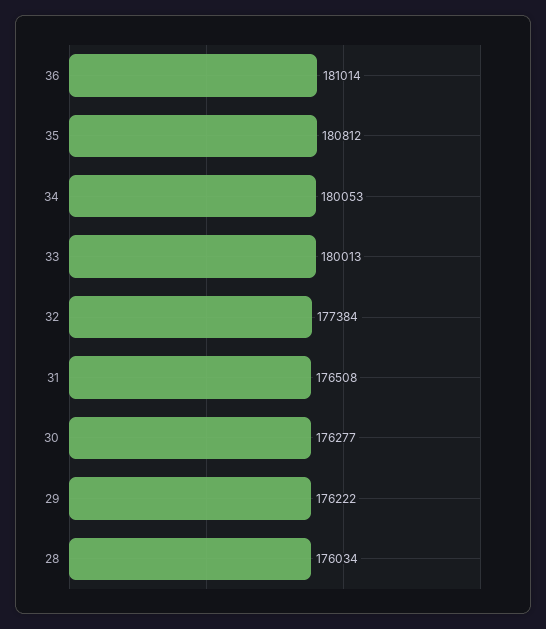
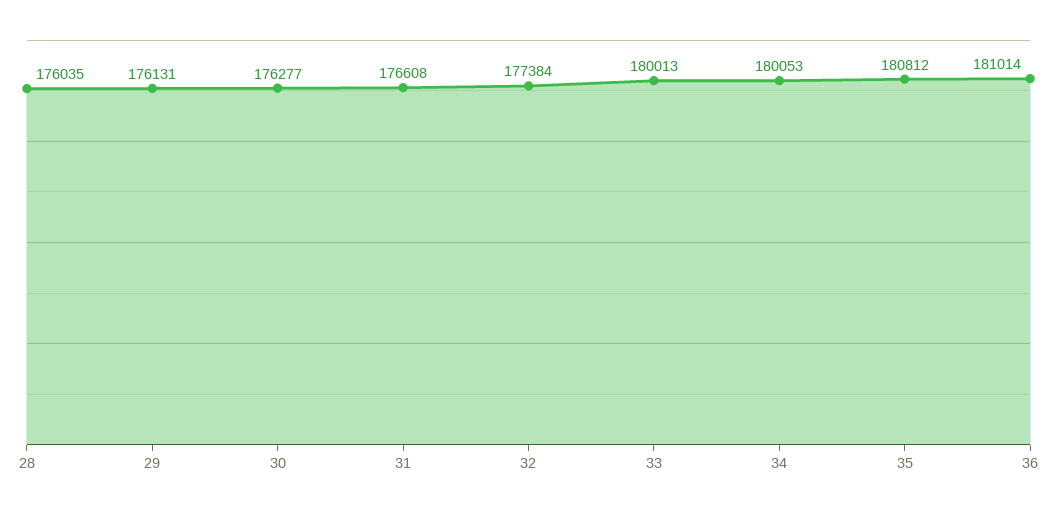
31: 176508 -> 176608
29: 176222 -> 176131
28: 176034 -> 176035

